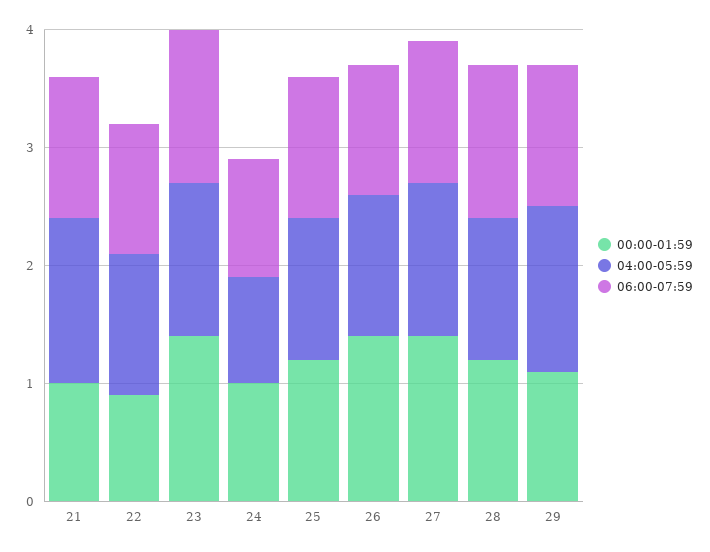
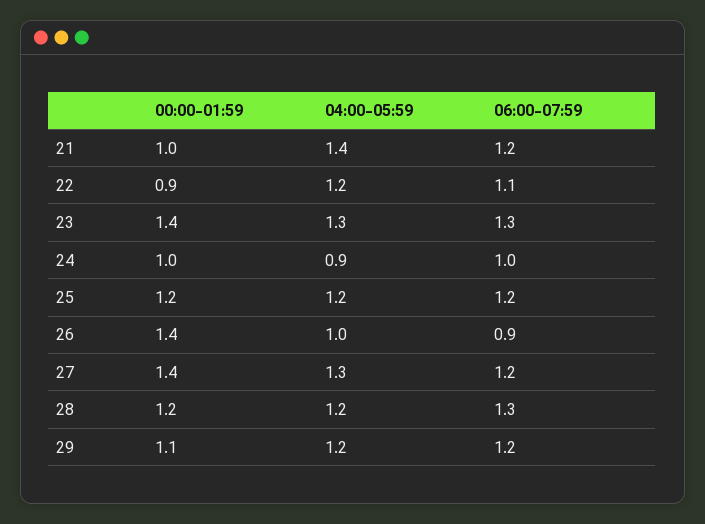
04:00-05:59, 26: 1.2 -> 1
06:00-07:59, 26: 1.1 -> 0.9
04:00-05:59, 29: 1.4 -> 1.2

